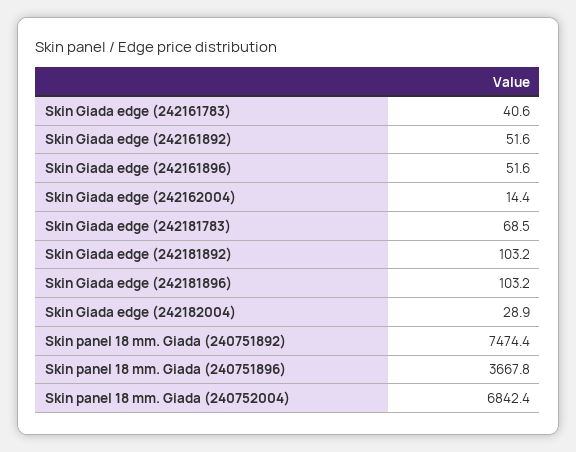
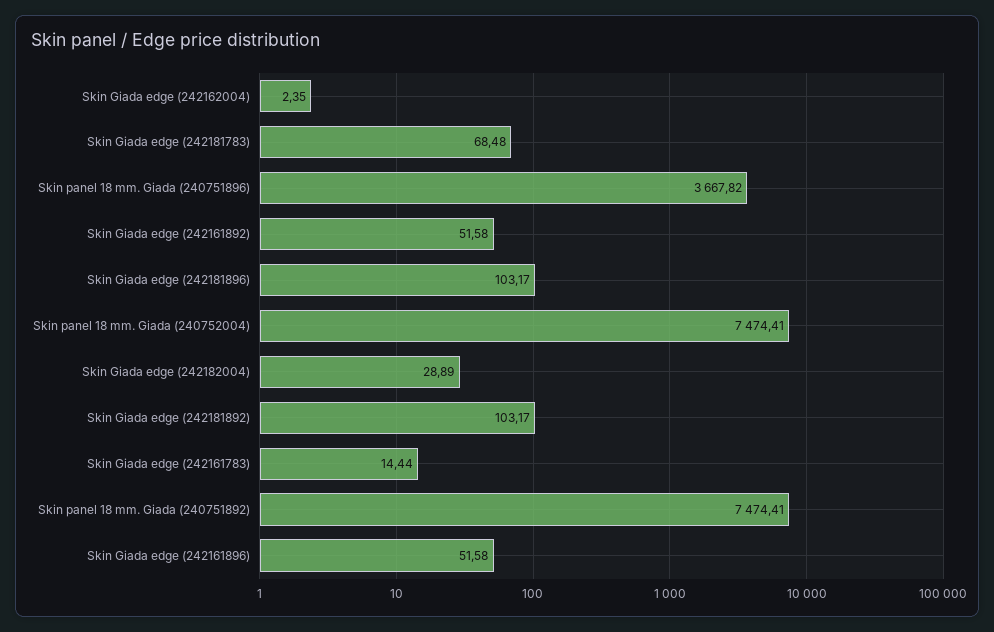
Skin Giada edge (242161783): 40.6 -> 14.44
Skin Giada edge (242162004): 14.4 -> 2.35
Skin panel 18 mm. Giada (240752004): 6842.4 -> 7474.41

